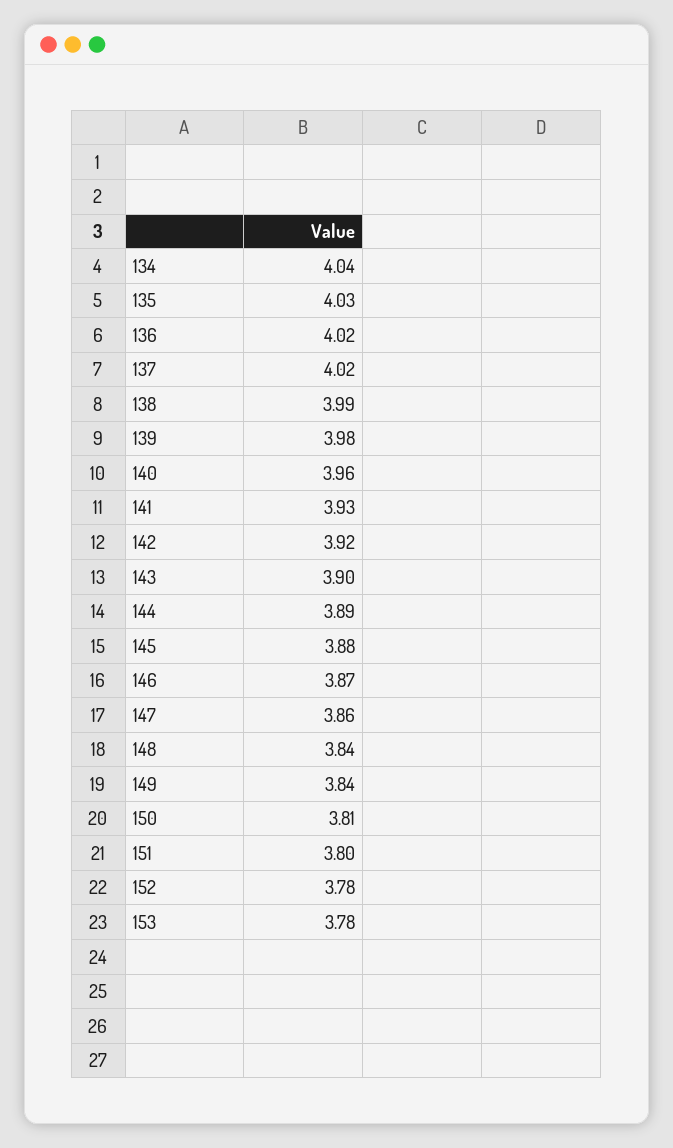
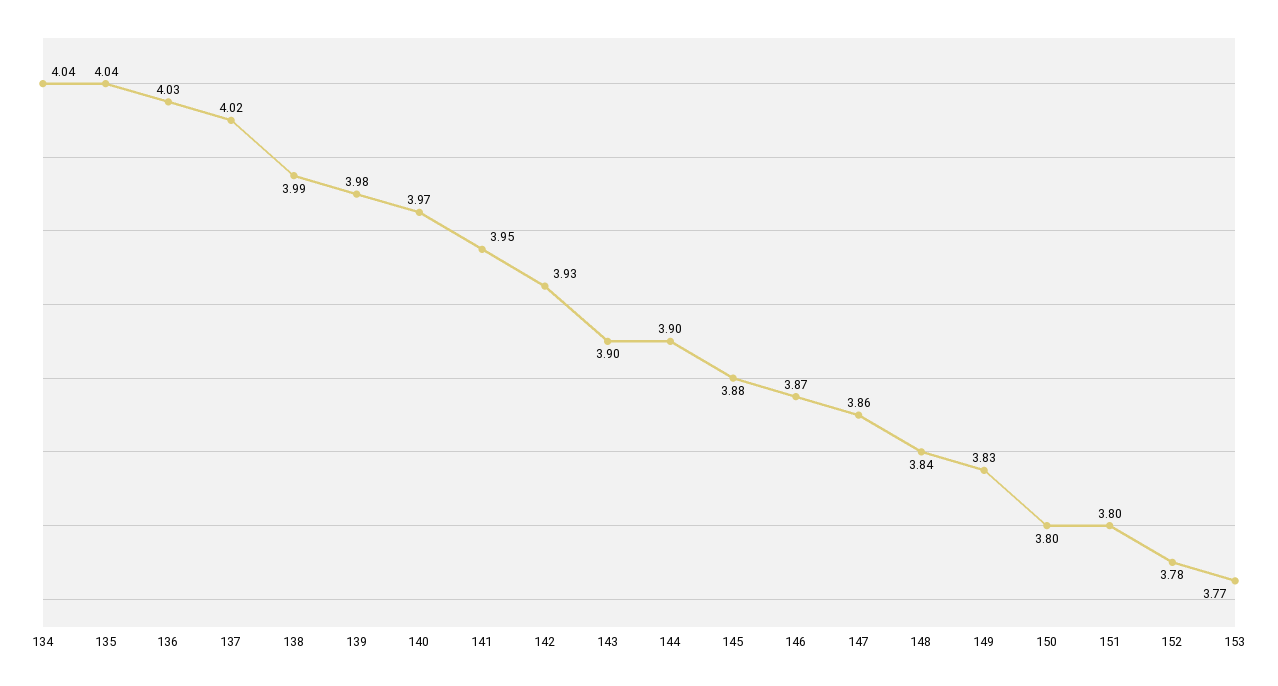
135: 4.03 -> 4.04
136: 4.02 -> 4.03
140: 3.96 -> 3.97
141: 3.93 -> 3.95
142: 3.92 -> 3.93
144: 3.89 -> 3.9
149: 3.84 -> 3.83
150: 3.81 -> 3.8
153: 3.78 -> 3.77

